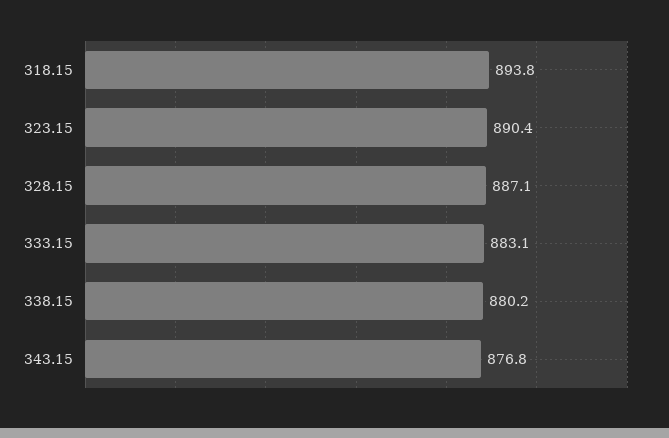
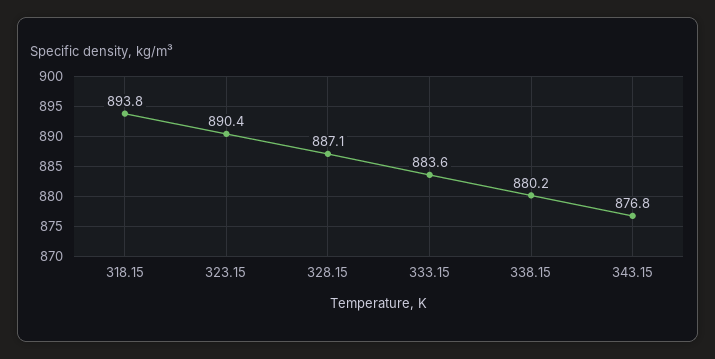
333.15: 883.1 -> 883.6

